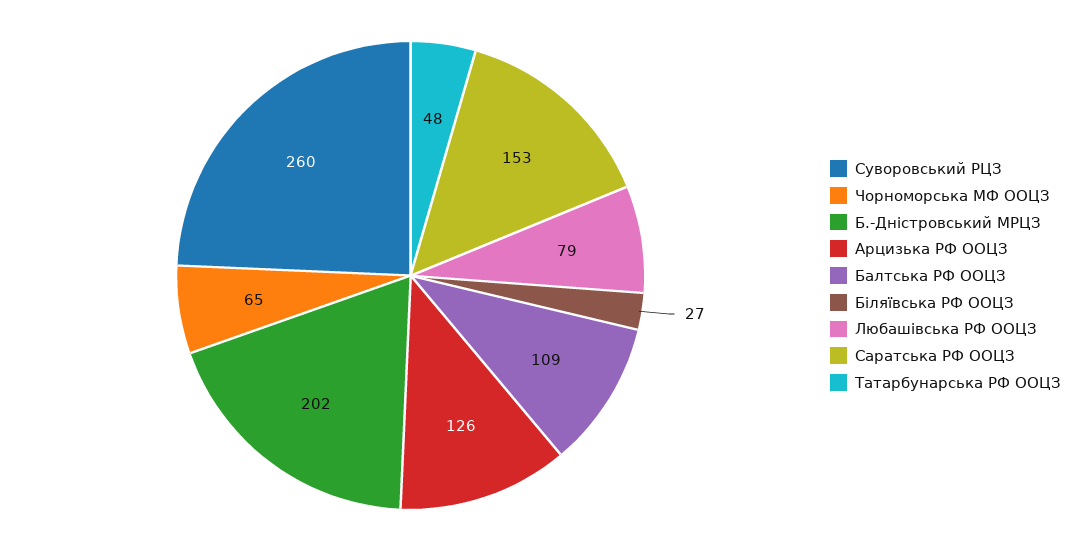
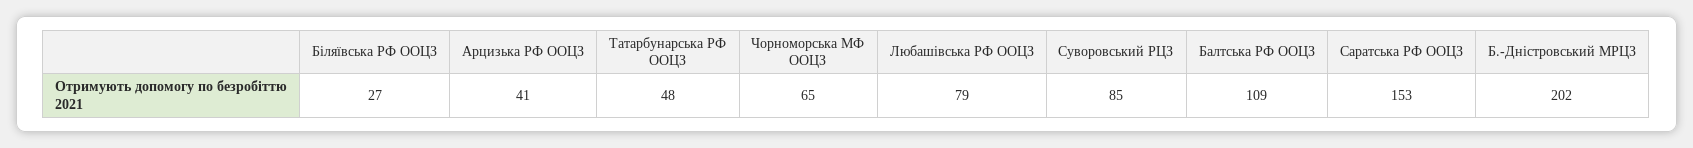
Суворовський РЦЗ: 260 -> 85
Арцизька РФ ООЦЗ: 126 -> 41

